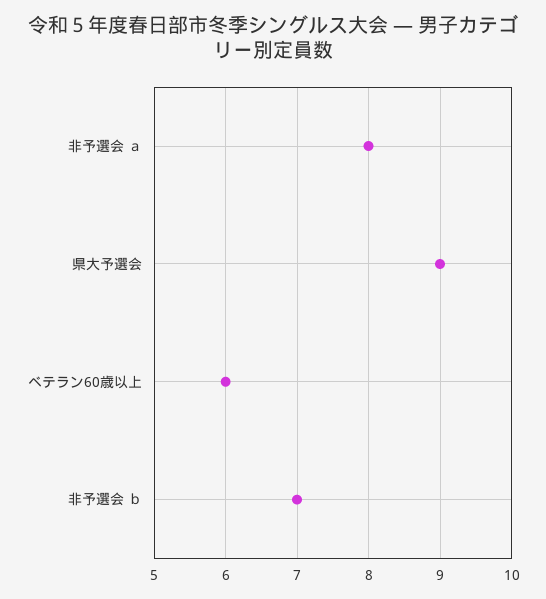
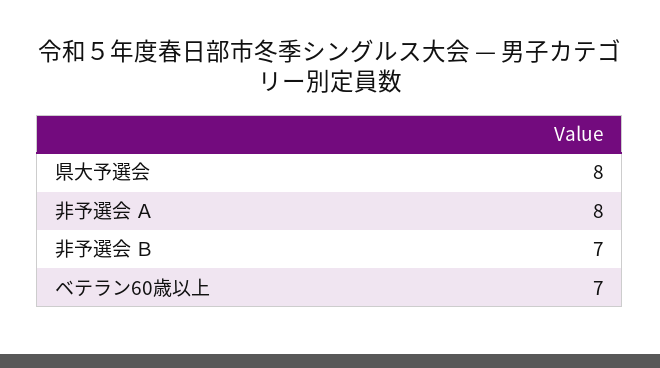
県大予選会: 9 -> 8
ベテラン60歳以上: 6 -> 7

